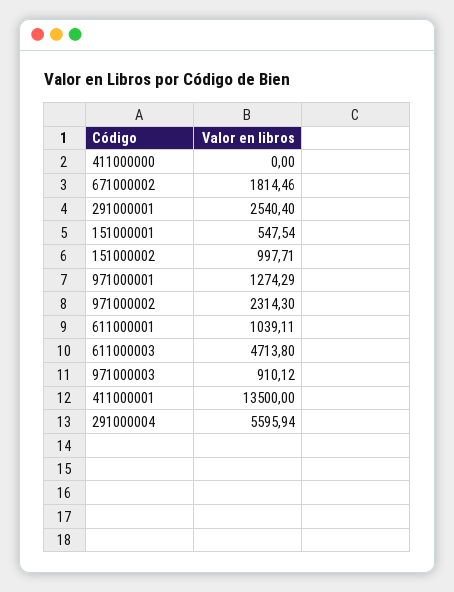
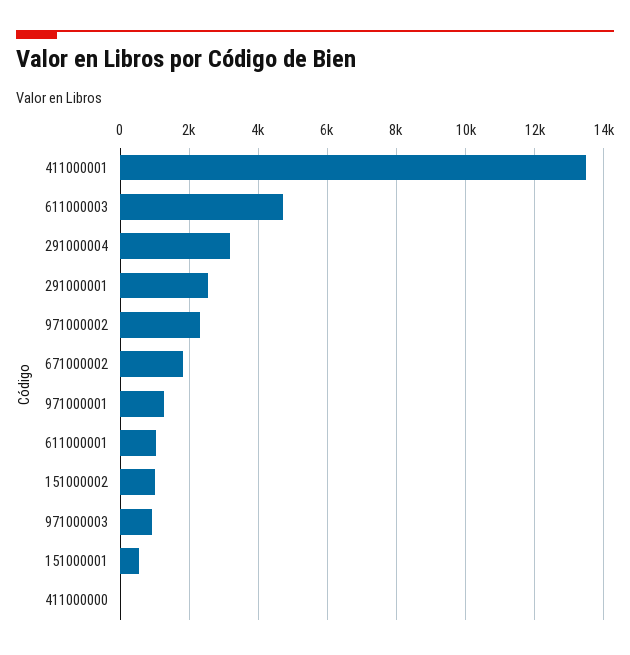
291000004: 5595.94 -> 3200

